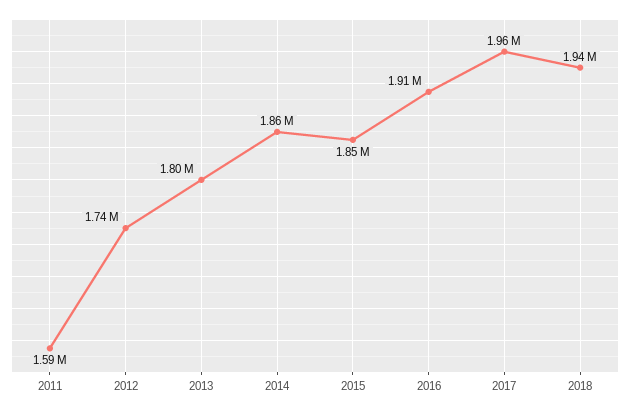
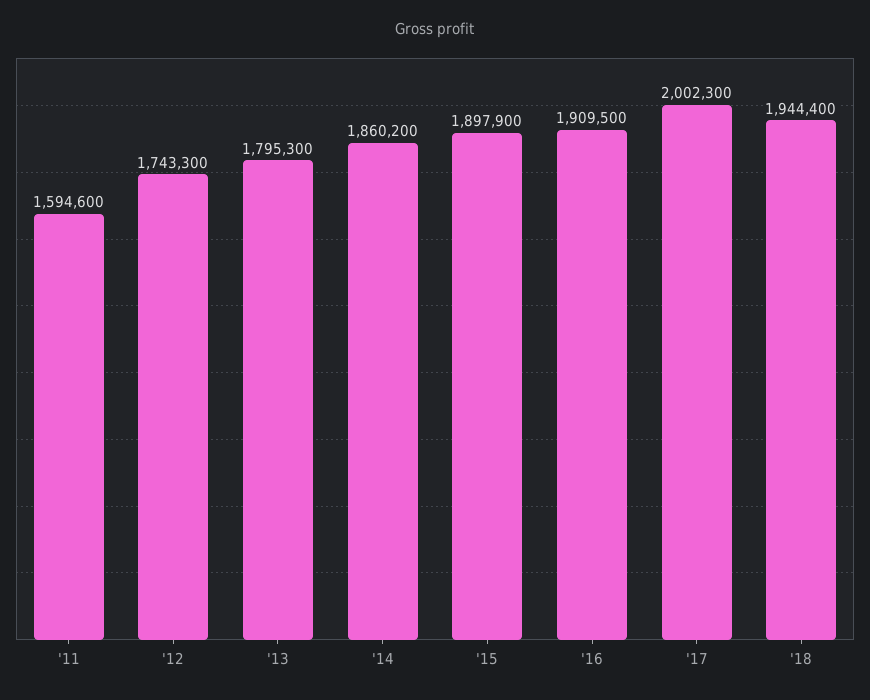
2015: 1850000 -> 1897900
2017: 1960000 -> 2002300

